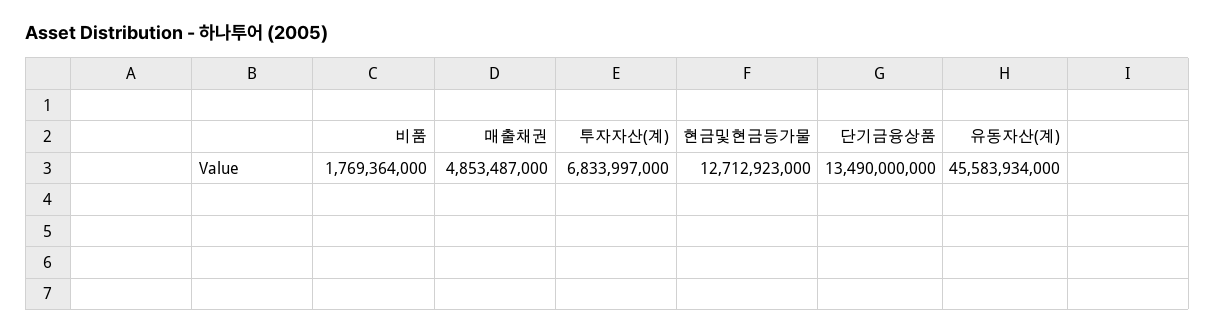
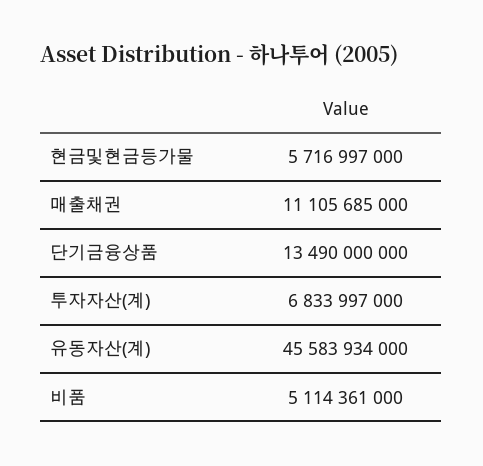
비품: 1769364000 -> 5114361000
매출채권: 4853487000 -> 11105685000
현금및현금등가물: 12712923000 -> 5716997000

